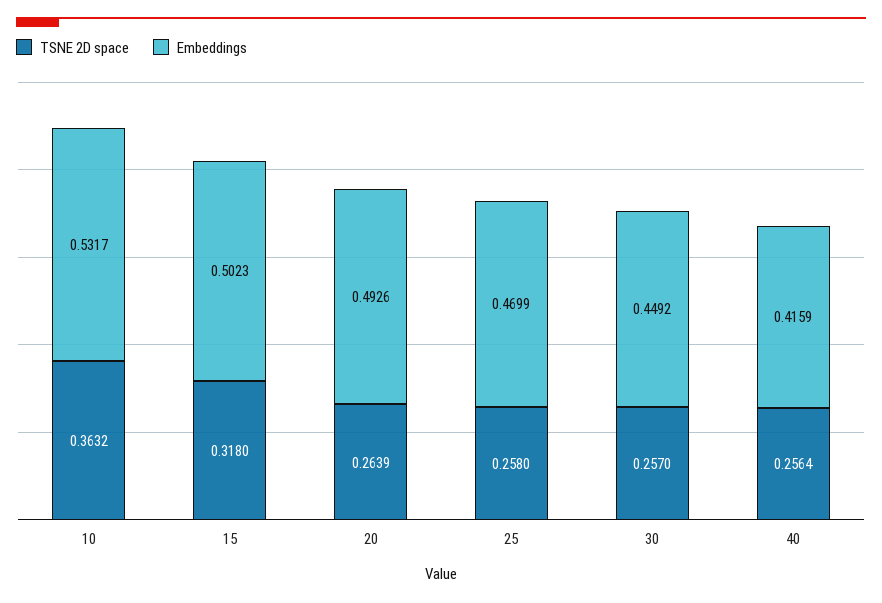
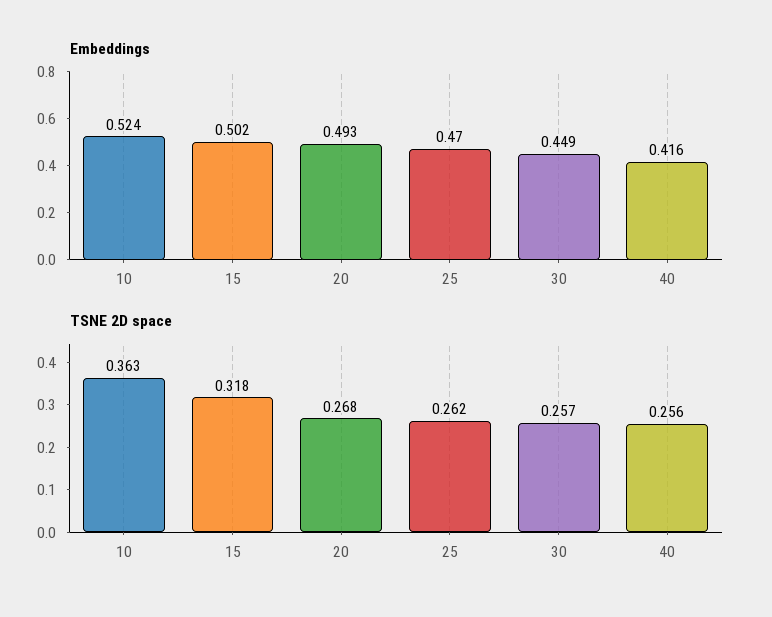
Embeddings, 10: 0.5317 -> 0.524
TSNE 2D space, 20: 0.2639 -> 0.268
TSNE 2D space, 25: 0.258 -> 0.262

